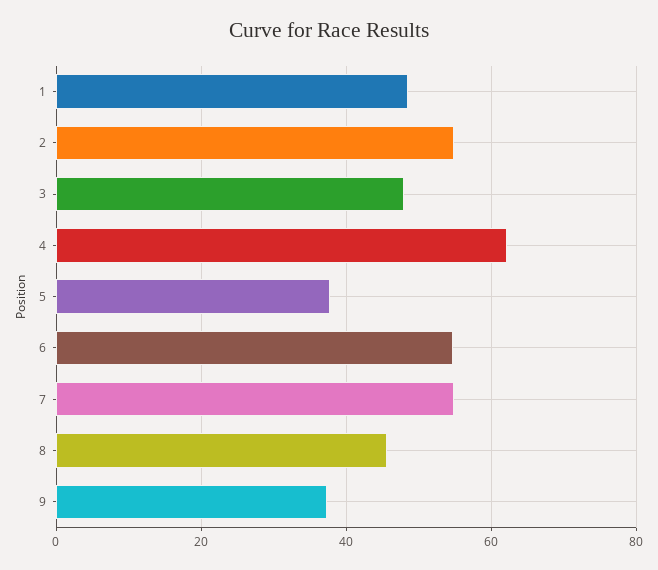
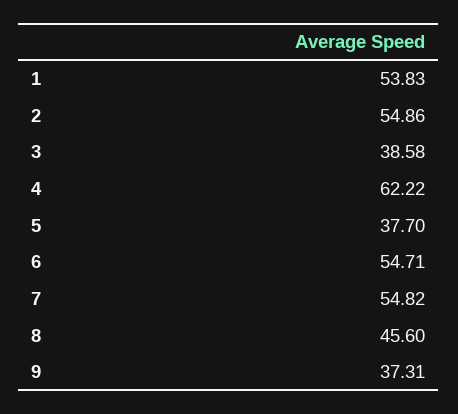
1: 48 -> 53.83
3: 48 -> 38.58

